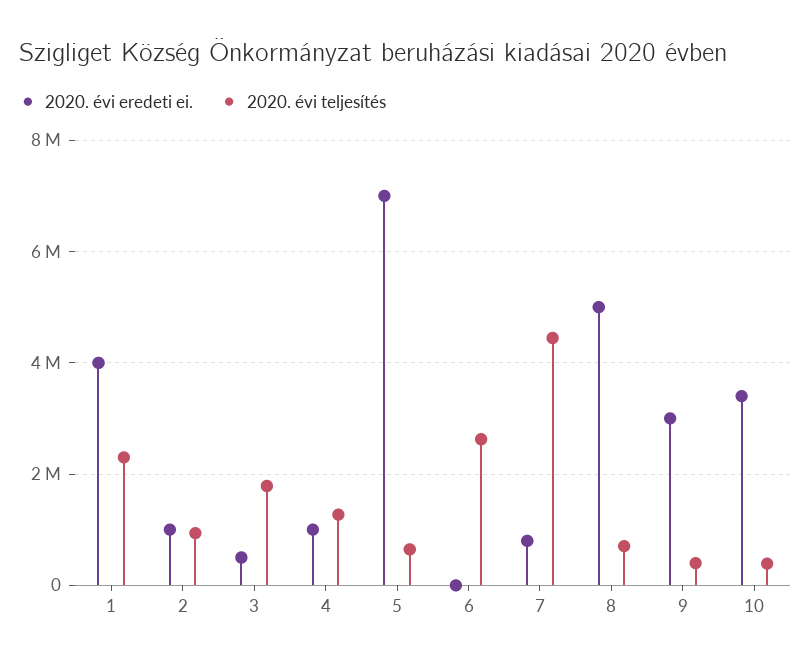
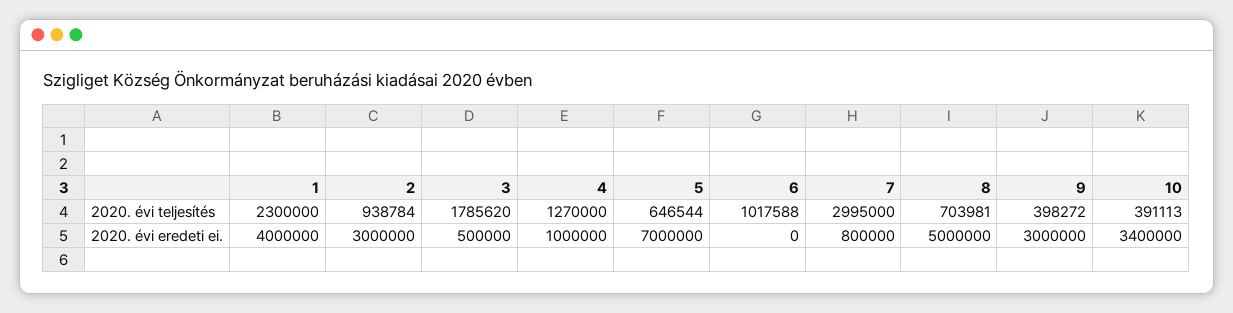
2020. évi eredeti ei., 2: 1000000 -> 3000000
2020. évi teljesítés, 6: 2600000 -> 1017588
2020. évi teljesítés, 7: 4400000 -> 2995000

